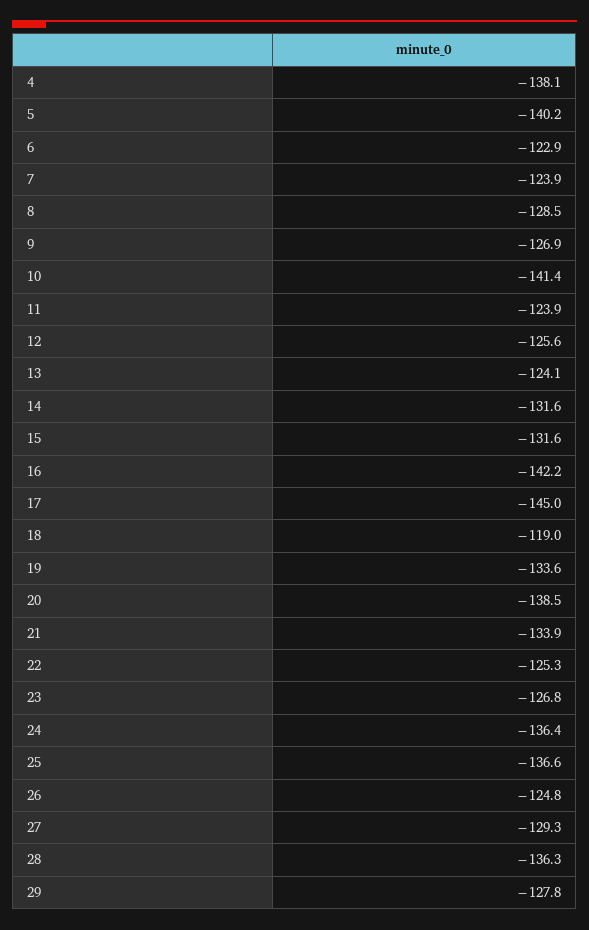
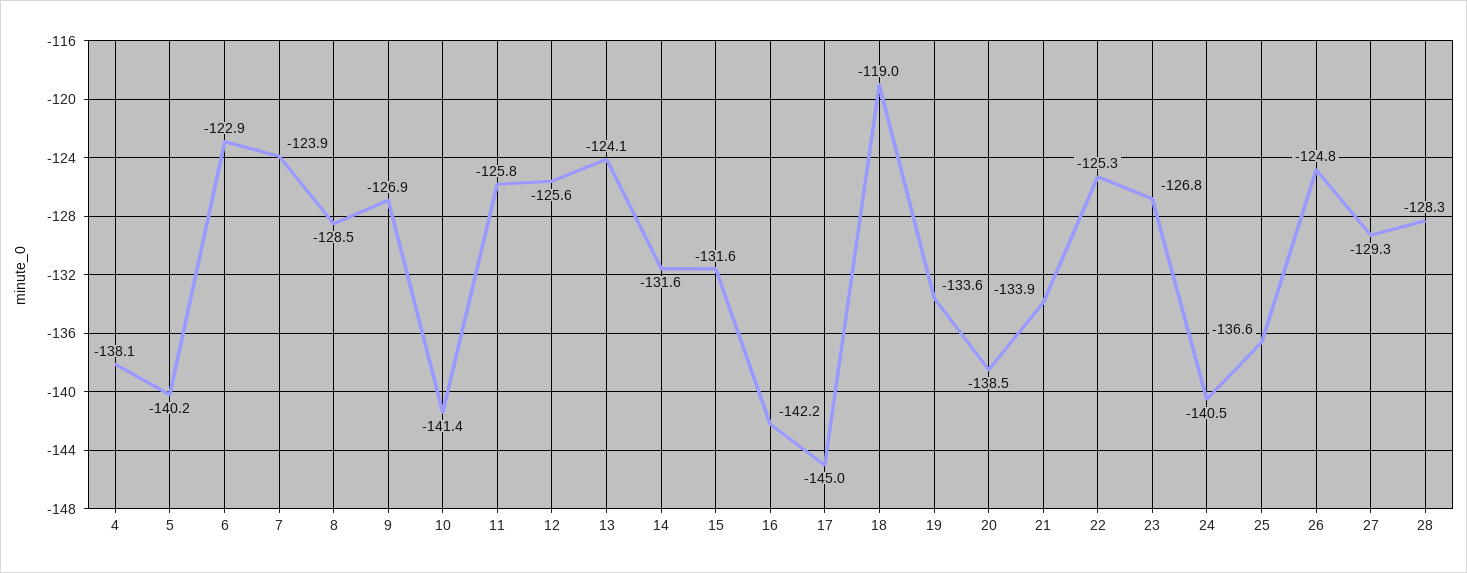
11: -123.9 -> -125.8
24: -136.4 -> -140.5
28: -136.3 -> -128.3
29: -127.8 -> none

